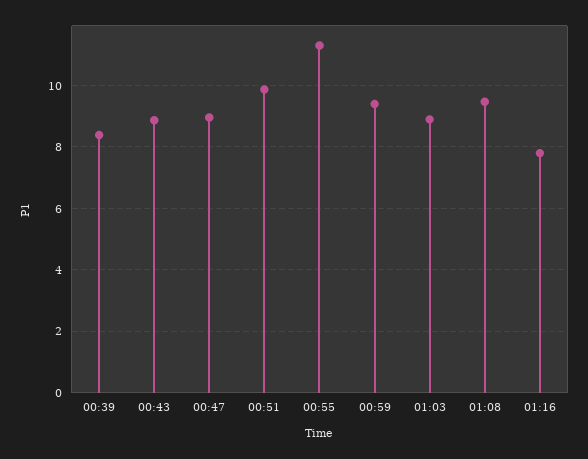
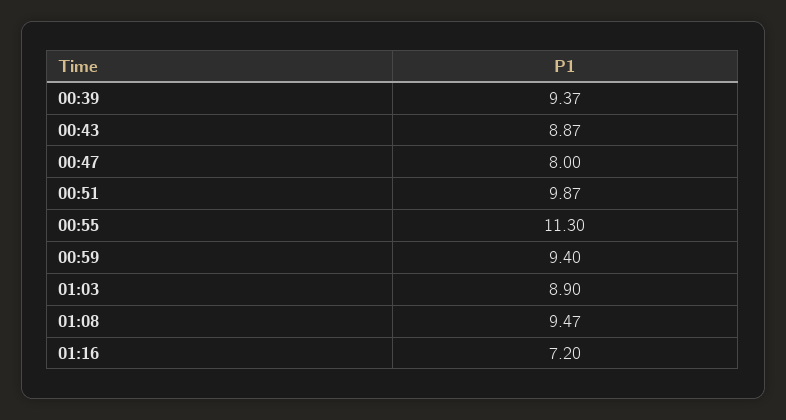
00:39: 8.4 -> 9.37
00:47: 9 -> 8
01:16: 7.8 -> 7.2

